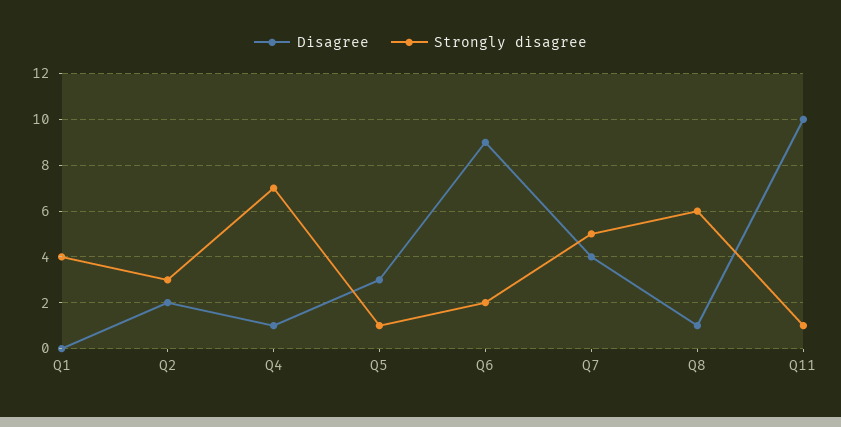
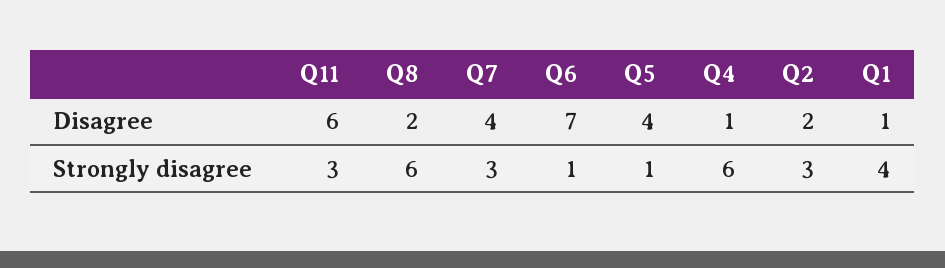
Disagree, Q1: 0 -> 1
Strongly disagree, Q4: 7 -> 6
Disagree, Q5: 3 -> 4
Disagree, Q6: 9 -> 7
Strongly disagree, Q6: 2 -> 1
Strongly disagree, Q7: 5 -> 3
Disagree, Q8: 1 -> 2
Disagree, Q11: 10 -> 6
Strongly disagree, Q11: 1 -> 3

